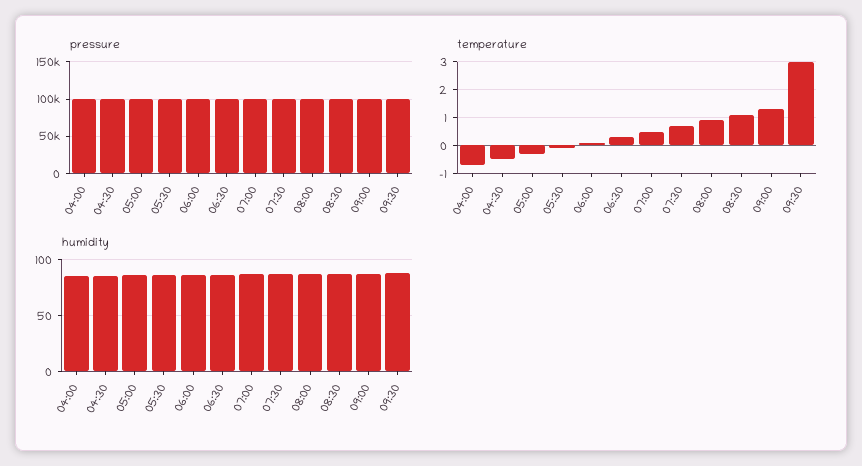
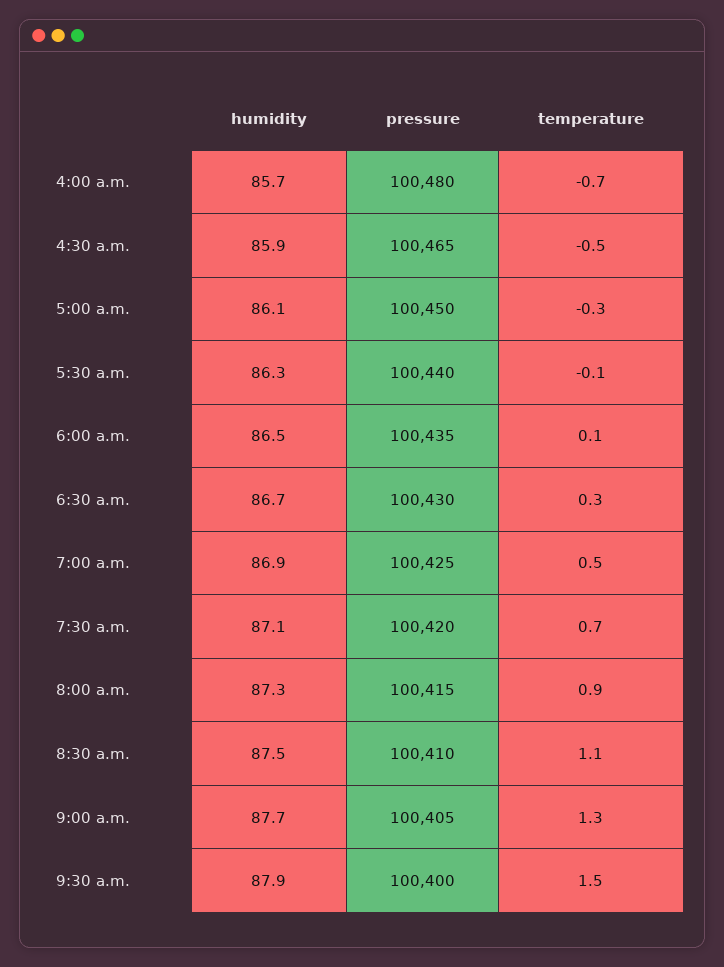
temperature, 09:30: 3 -> 1.5

